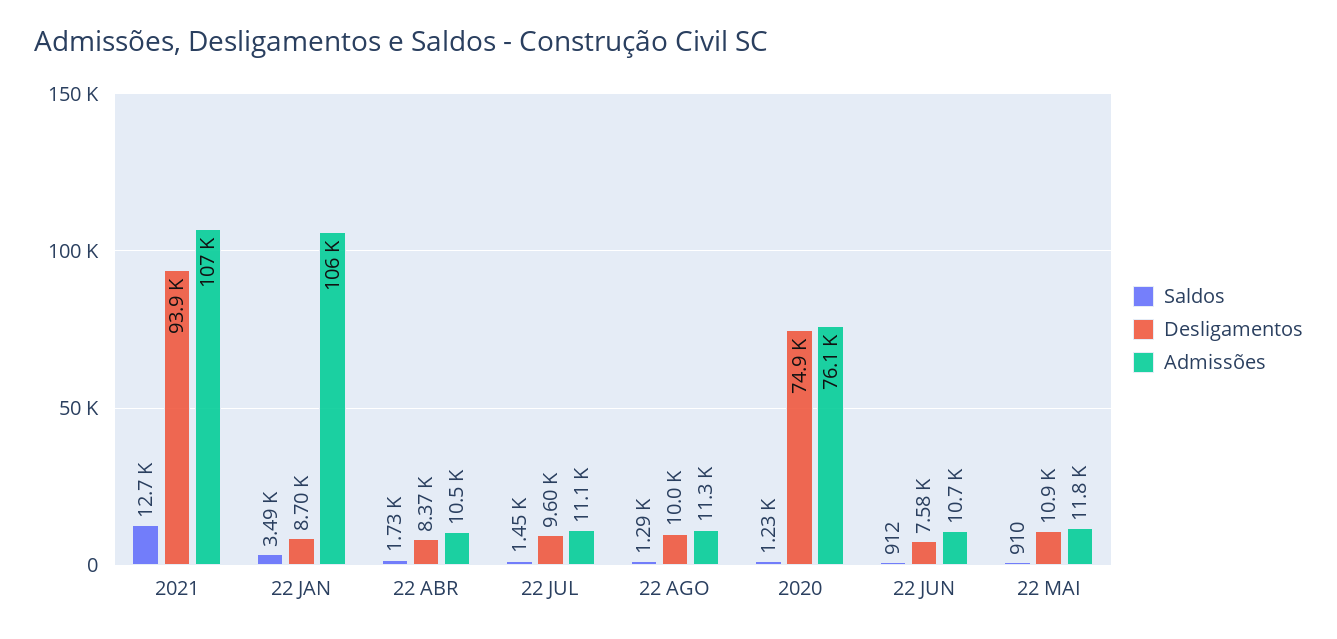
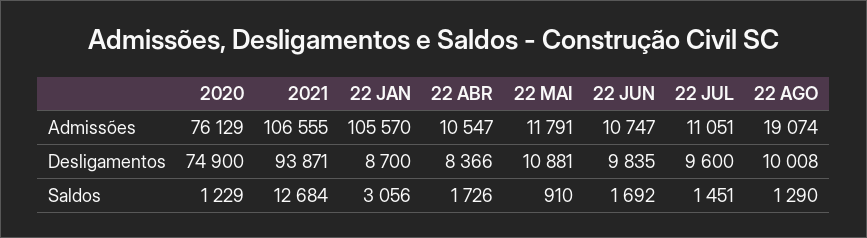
Saldos, 22 JAN: 3490 -> 3056
Admissões, 22 AGO: 11300 -> 19074
Saldos, 22 JUN: 912 -> 1692
Desligamentos, 22 JUN: 7580 -> 9835

